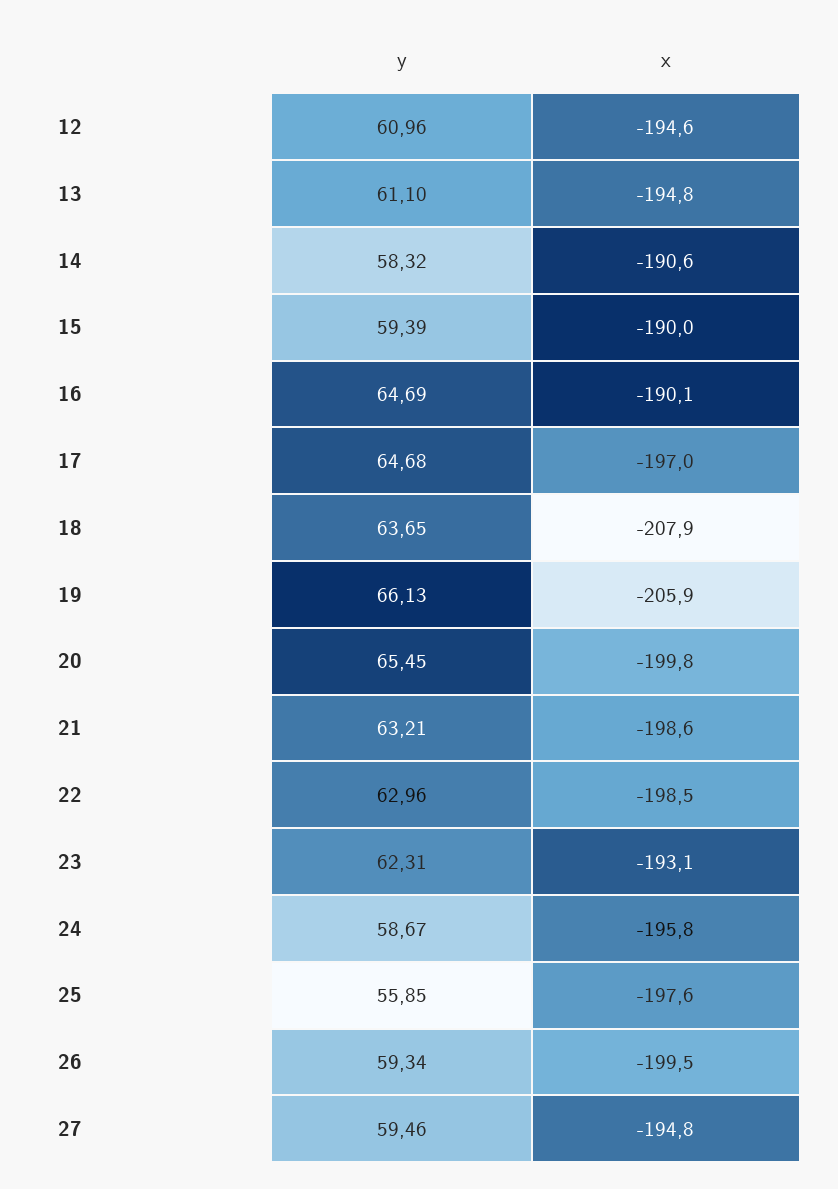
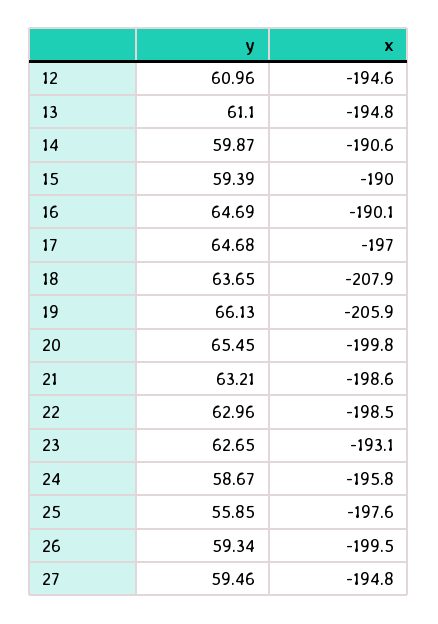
y, 14: 58.32 -> 59.87
y, 23: 62.31 -> 62.65

